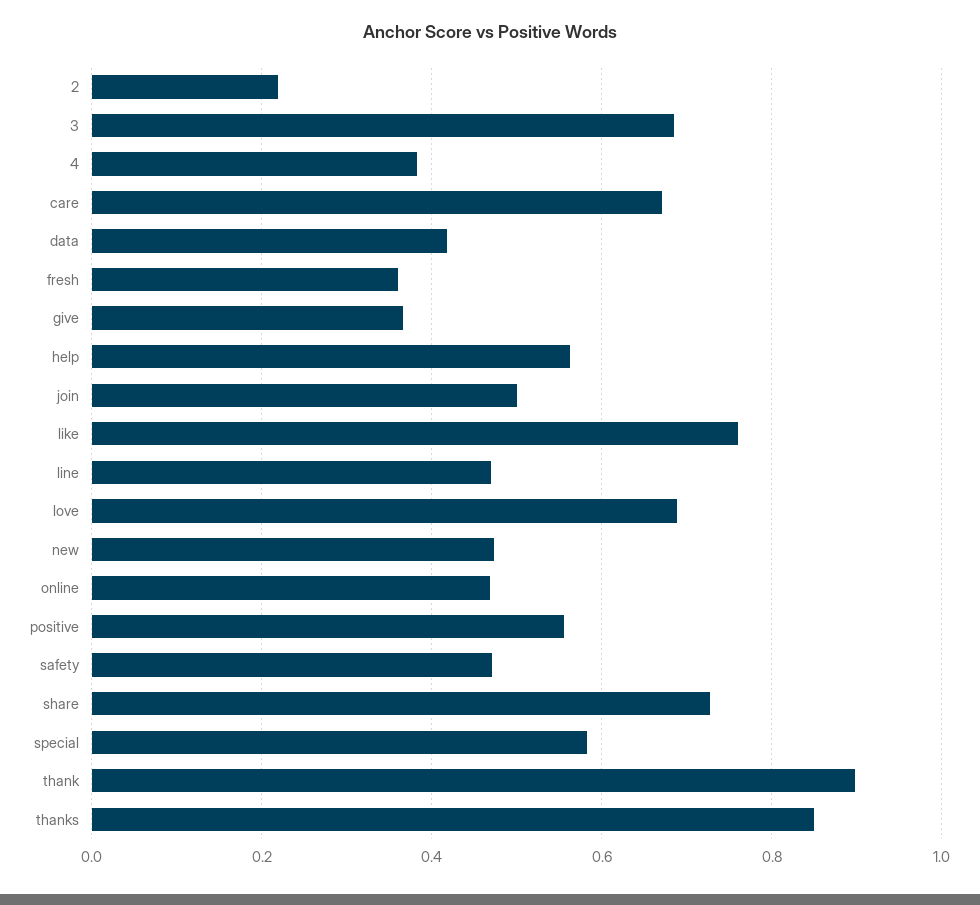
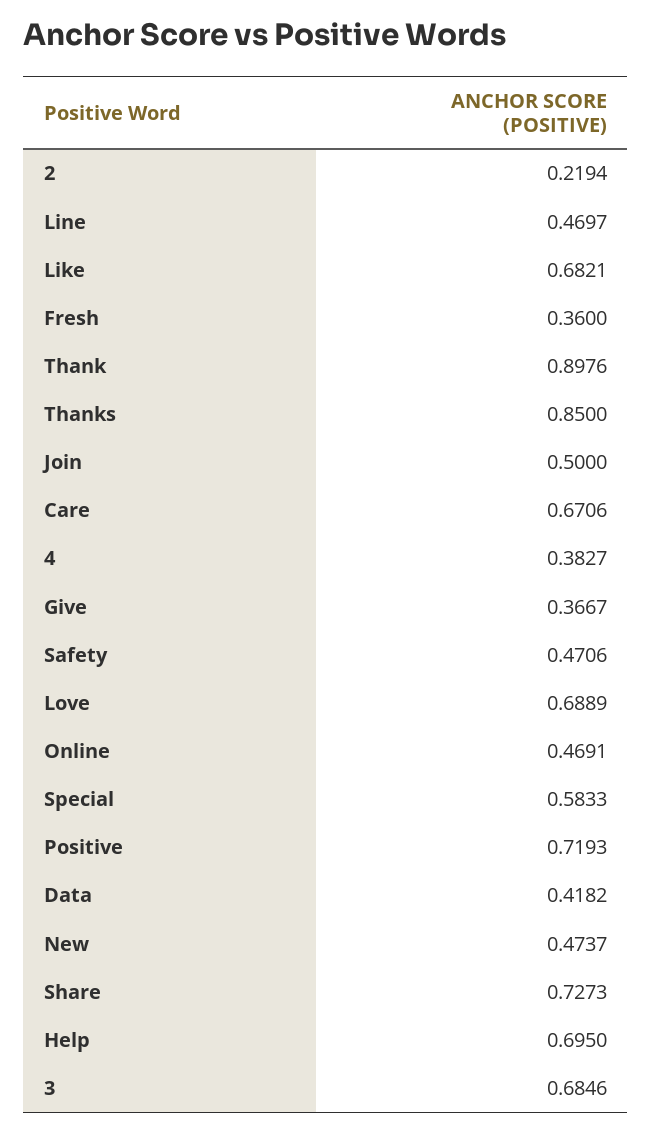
help: 0.56 -> 0.695
like: 0.76 -> 0.6821
positive: 0.56 -> 0.7193

